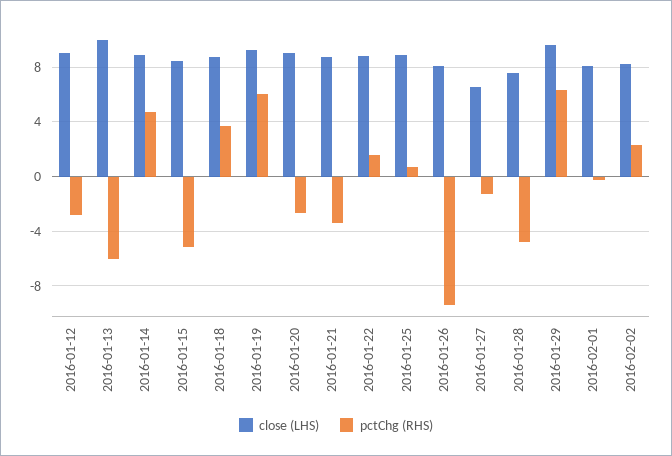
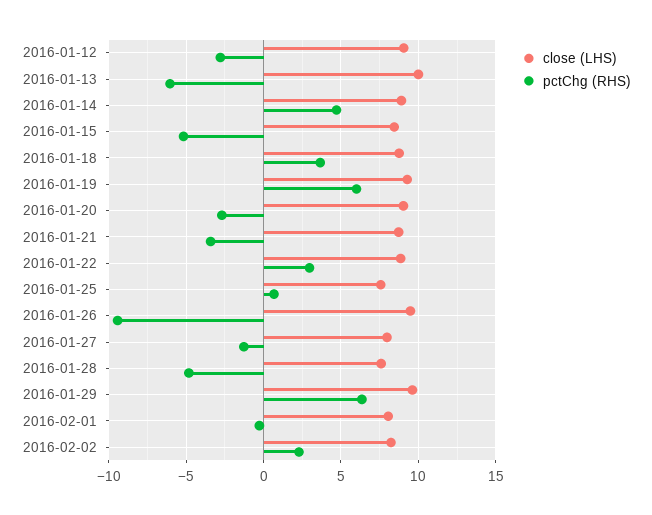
pctChg (RHS), 2016-01-22: 1.5 -> 3
close (LHS), 2016-01-25: 9 -> 7.5
close (LHS), 2016-01-26: 8 -> 9.5
close (LHS), 2016-01-27: 6.5 -> 8

